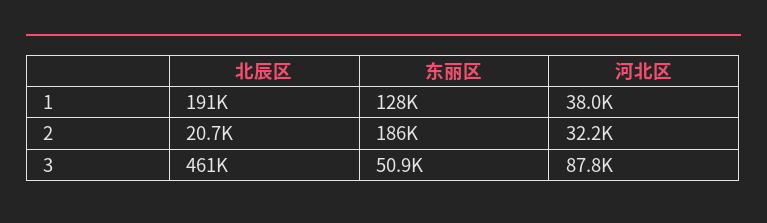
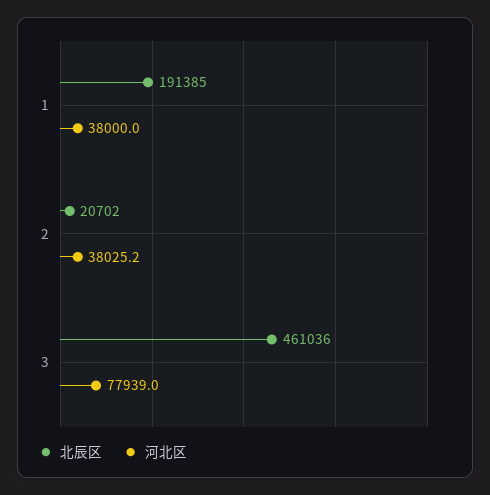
东丽区, 1: 128000 -> none
东丽区, 2: 186000 -> none
河北区, 2: 32200 -> 38025.2
东丽区, 3: 50900 -> none
河北区, 3: 87800 -> 77939

